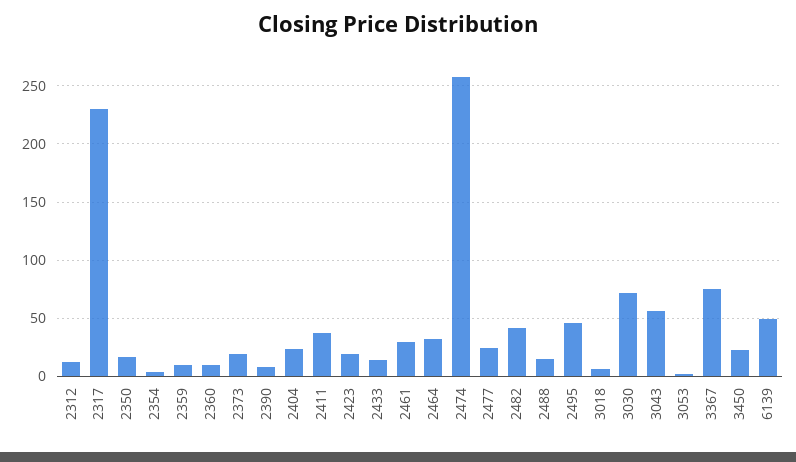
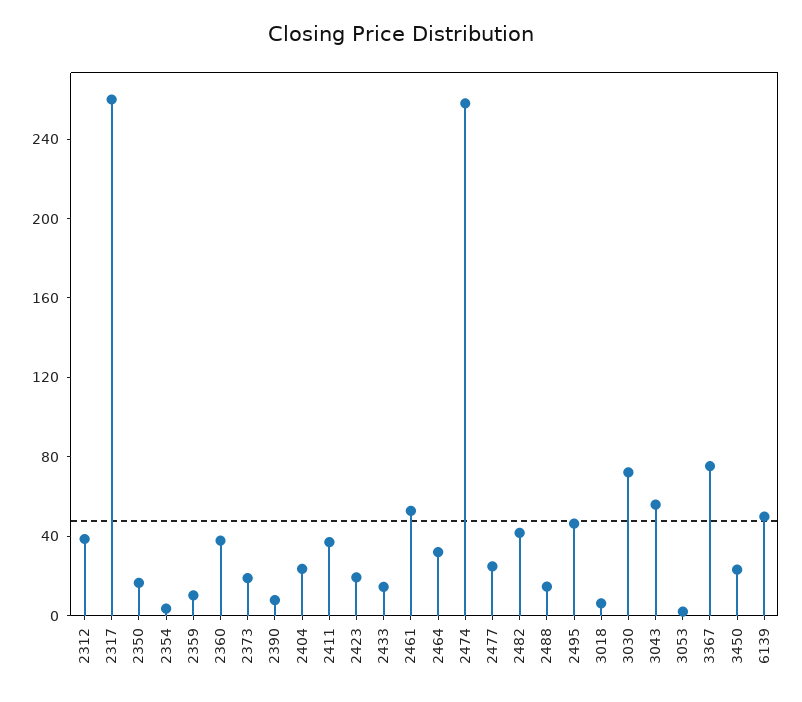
2312: 10 -> 40
2317: 230 -> 260
2360: 10 -> 40
2461: 30 -> 50

